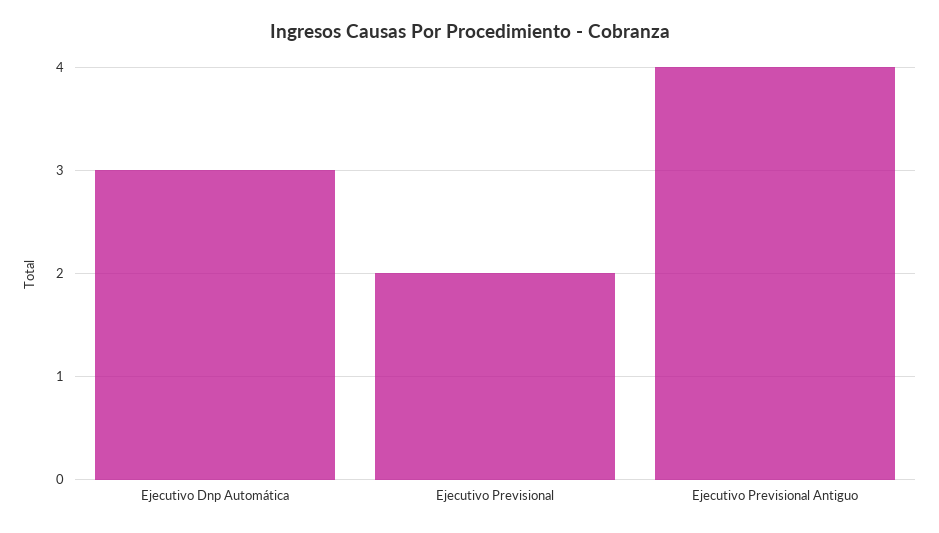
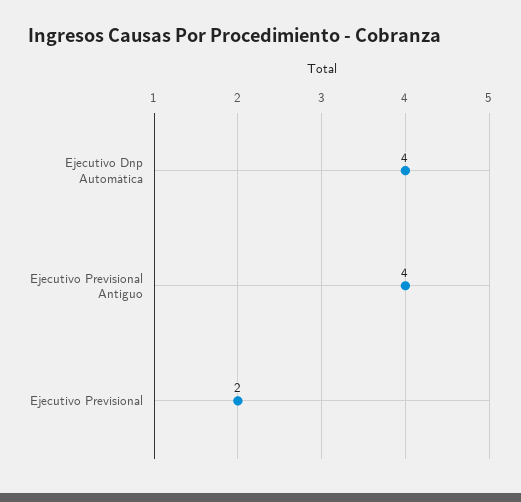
Ejecutivo Dnp Automática: 3 -> 4

